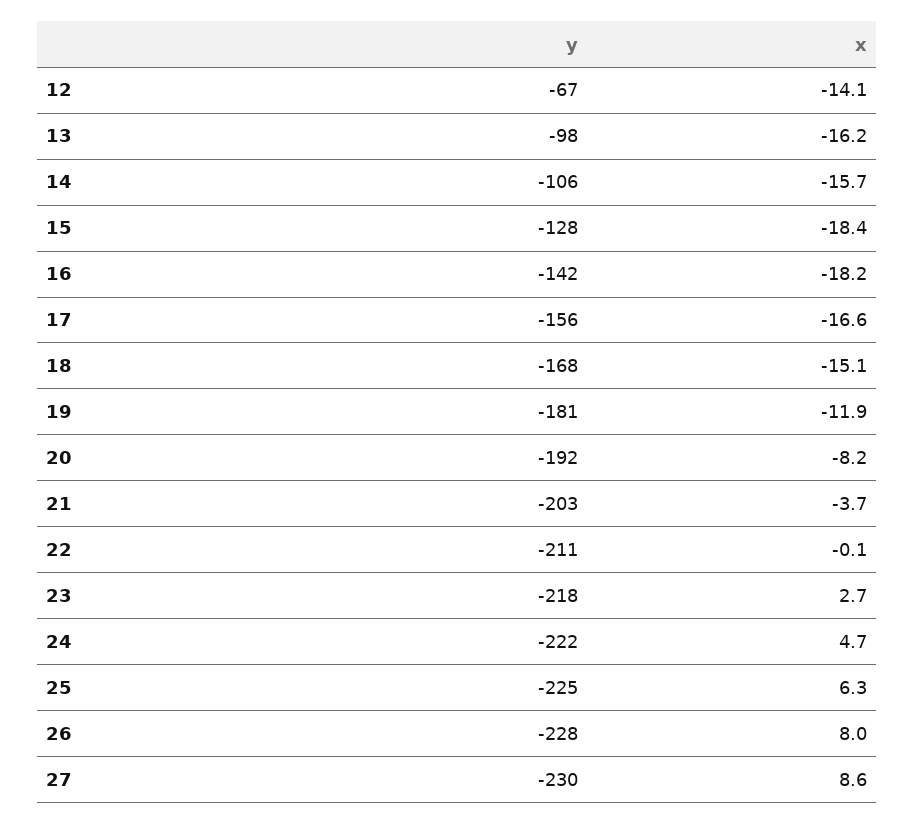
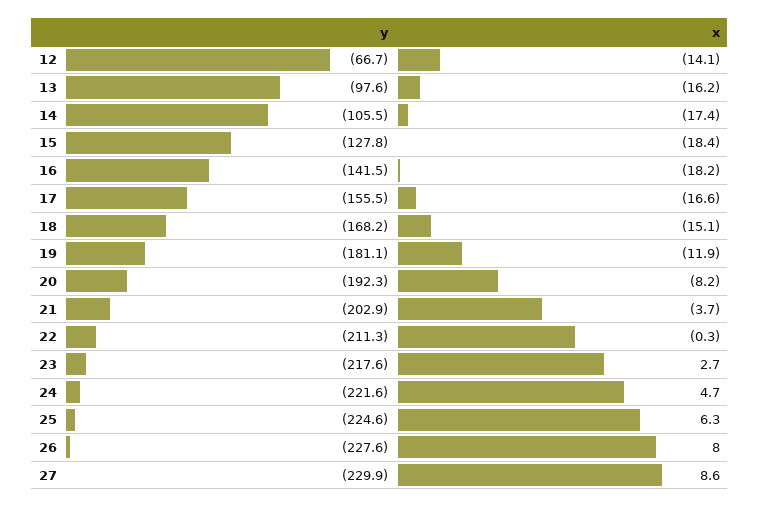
x, 14: -15.7 -> -17.4
x, 22: -0.1 -> -0.3

